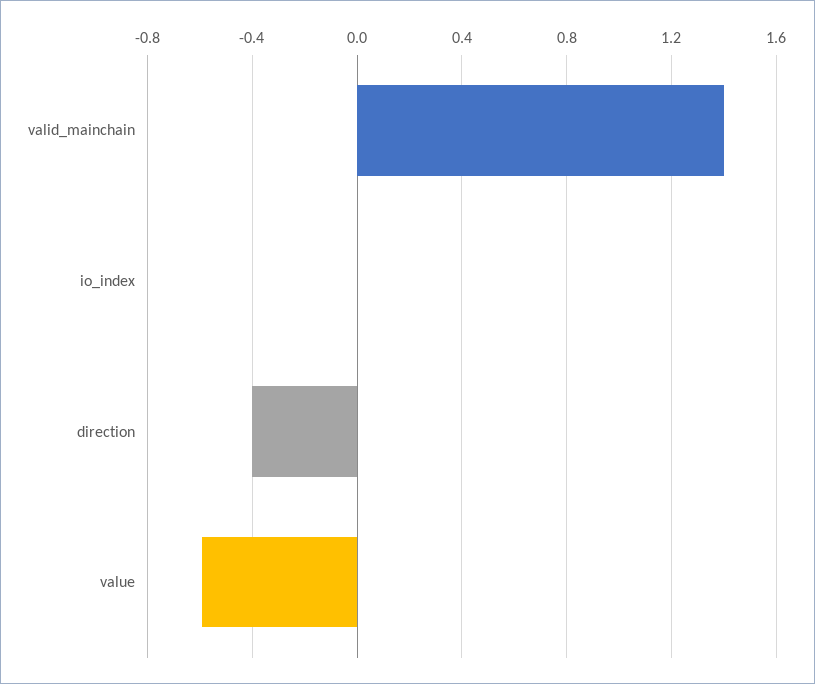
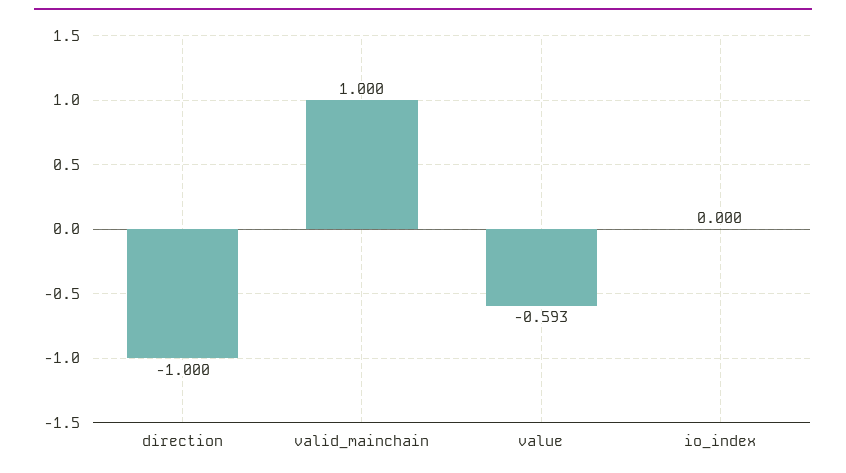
valid_mainchain: 1.4 -> 1
direction: -0.4 -> -1

